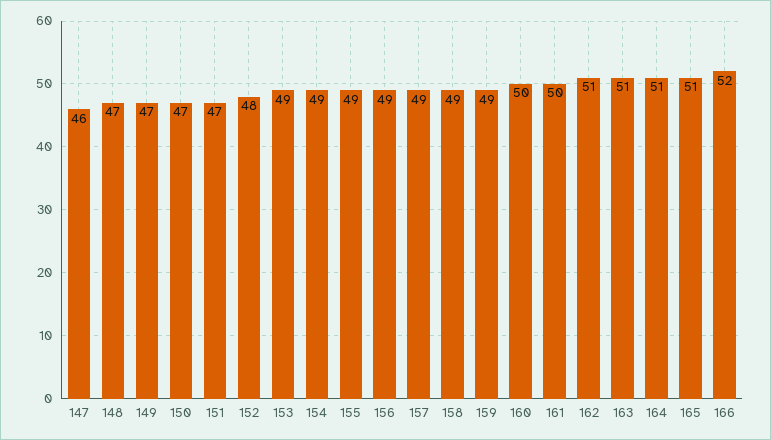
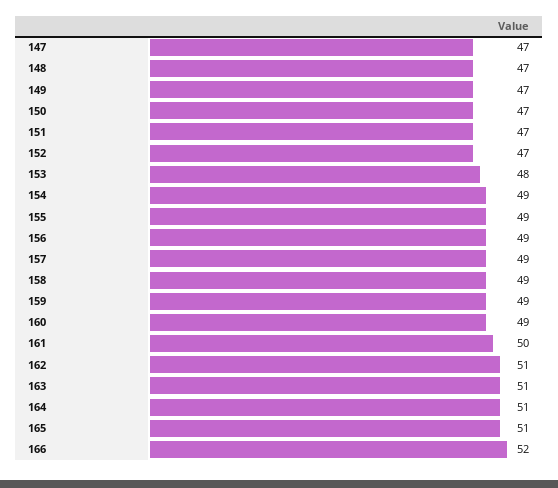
147: 46 -> 47
152: 48 -> 47
153: 49 -> 48
160: 50 -> 49

